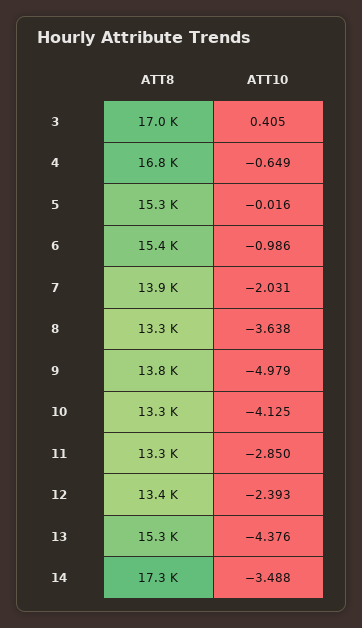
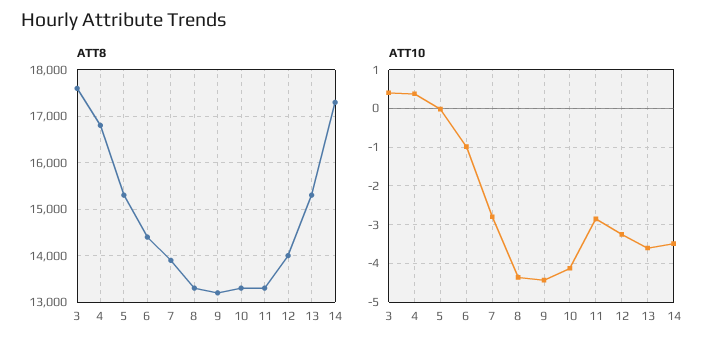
ATT8, 3: 17000 -> 17600
ATT10, 4: -0.649 -> 0.4
ATT8, 6: 15400 -> 14400
ATT10, 7: -2.031 -> -2.8
ATT10, 8: -3.638 -> -4.4
ATT8, 9: 13800 -> 13200
ATT10, 9: -4.979 -> -4.4
ATT8, 12: 13400 -> 14000
ATT10, 12: -2.393 -> -3.2
ATT10, 13: -4.376 -> -3.6

